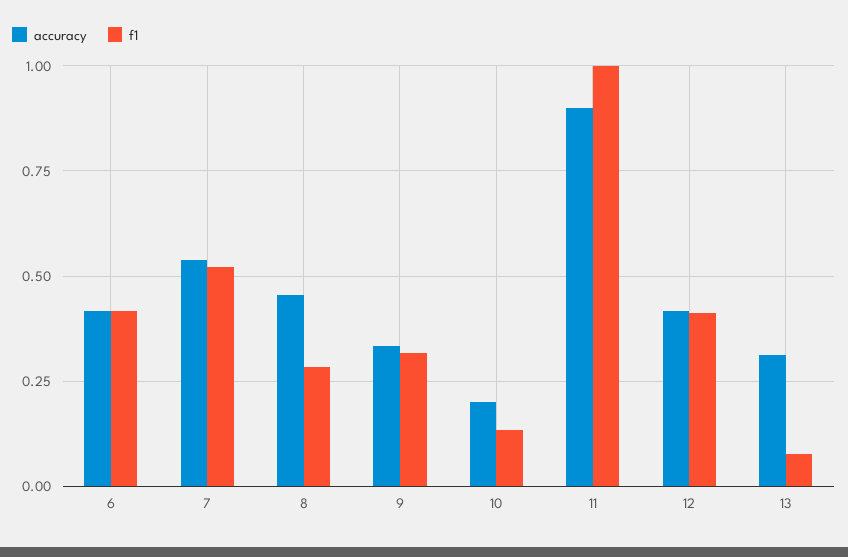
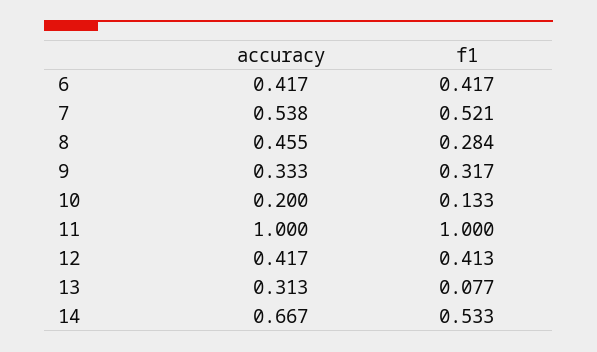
accuracy, 11: 0.9 -> 1
accuracy, 14: none -> 0.667
f1, 14: none -> 0.533

